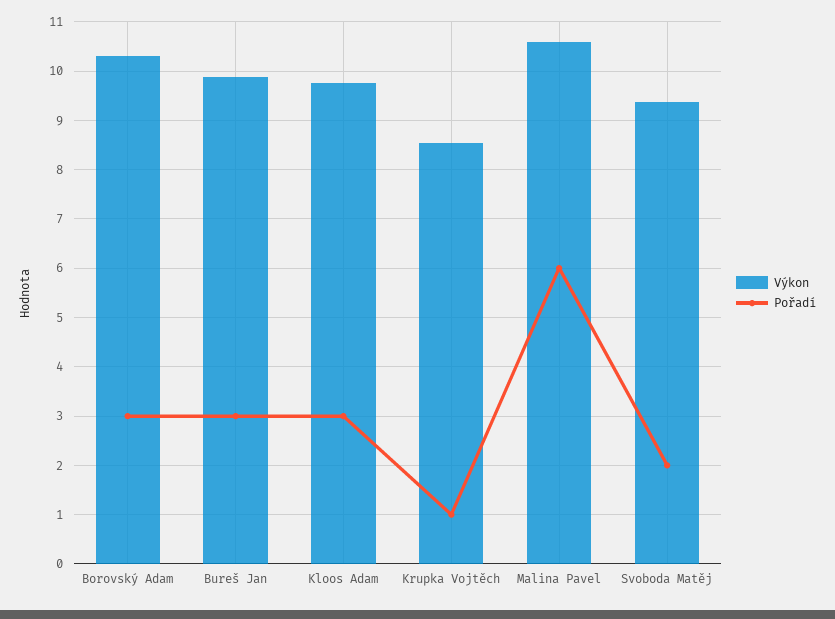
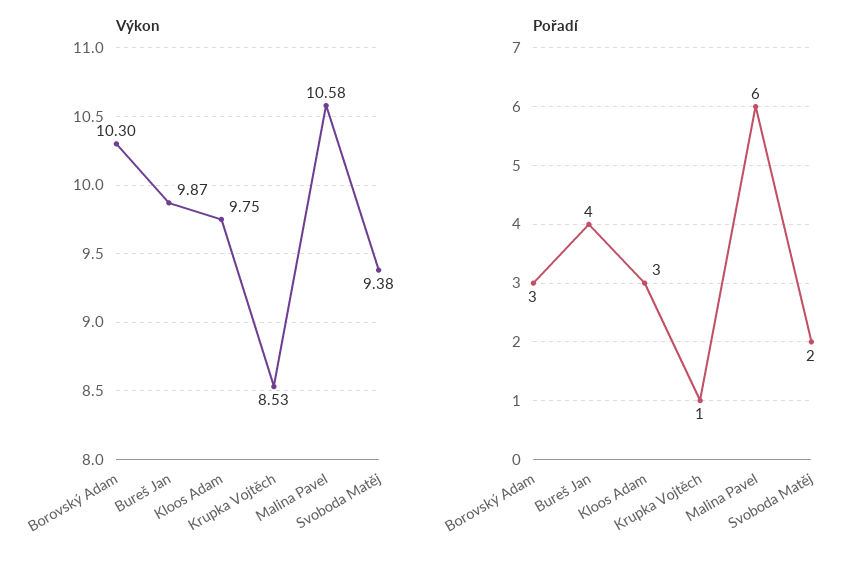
Pořadí, Bureš Jan: 3 -> 4

